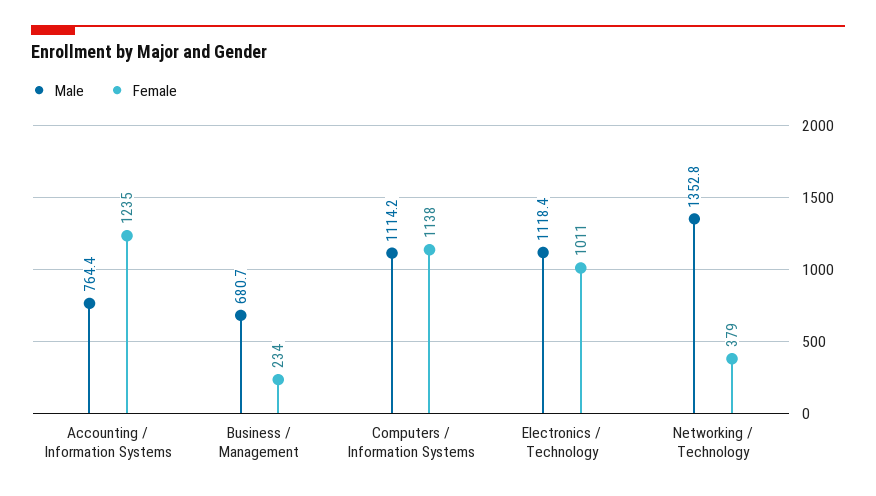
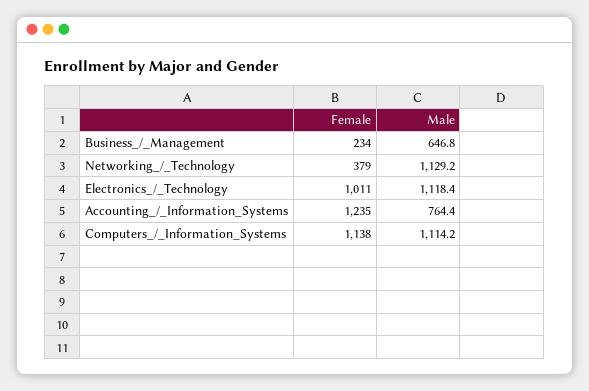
Male, Business / Management: 680.7 -> 646.8
Male, Networking / Technology: 1352.8 -> 1129.2

